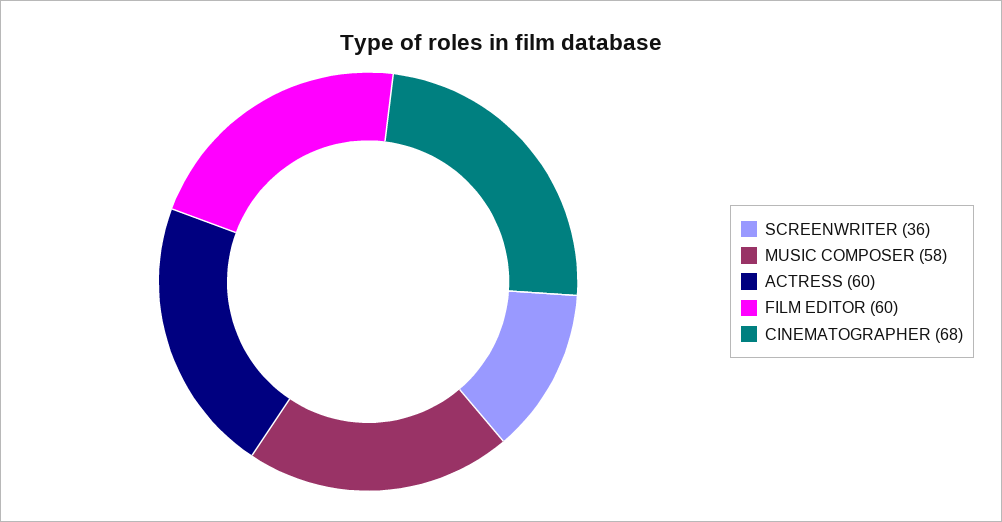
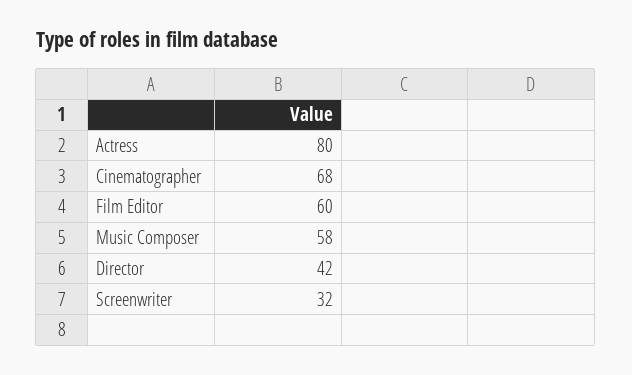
SCREENWRITER: 36 -> 32
ACTRESS: 60 -> 80
Director: none -> 42

